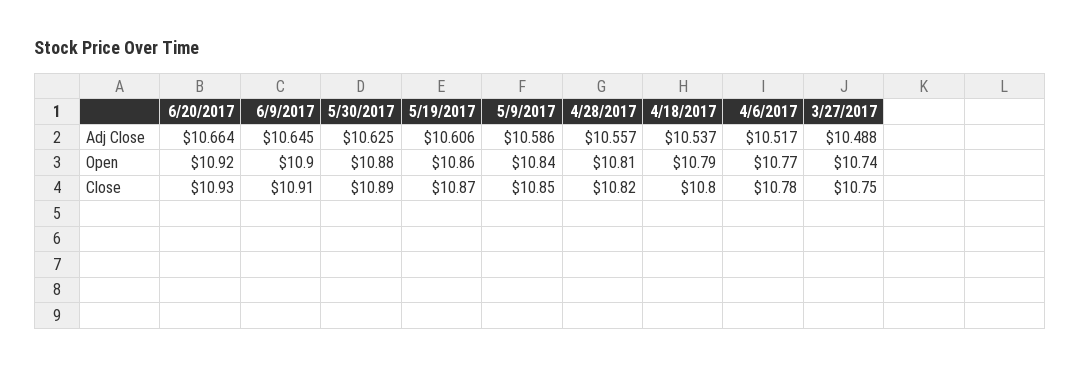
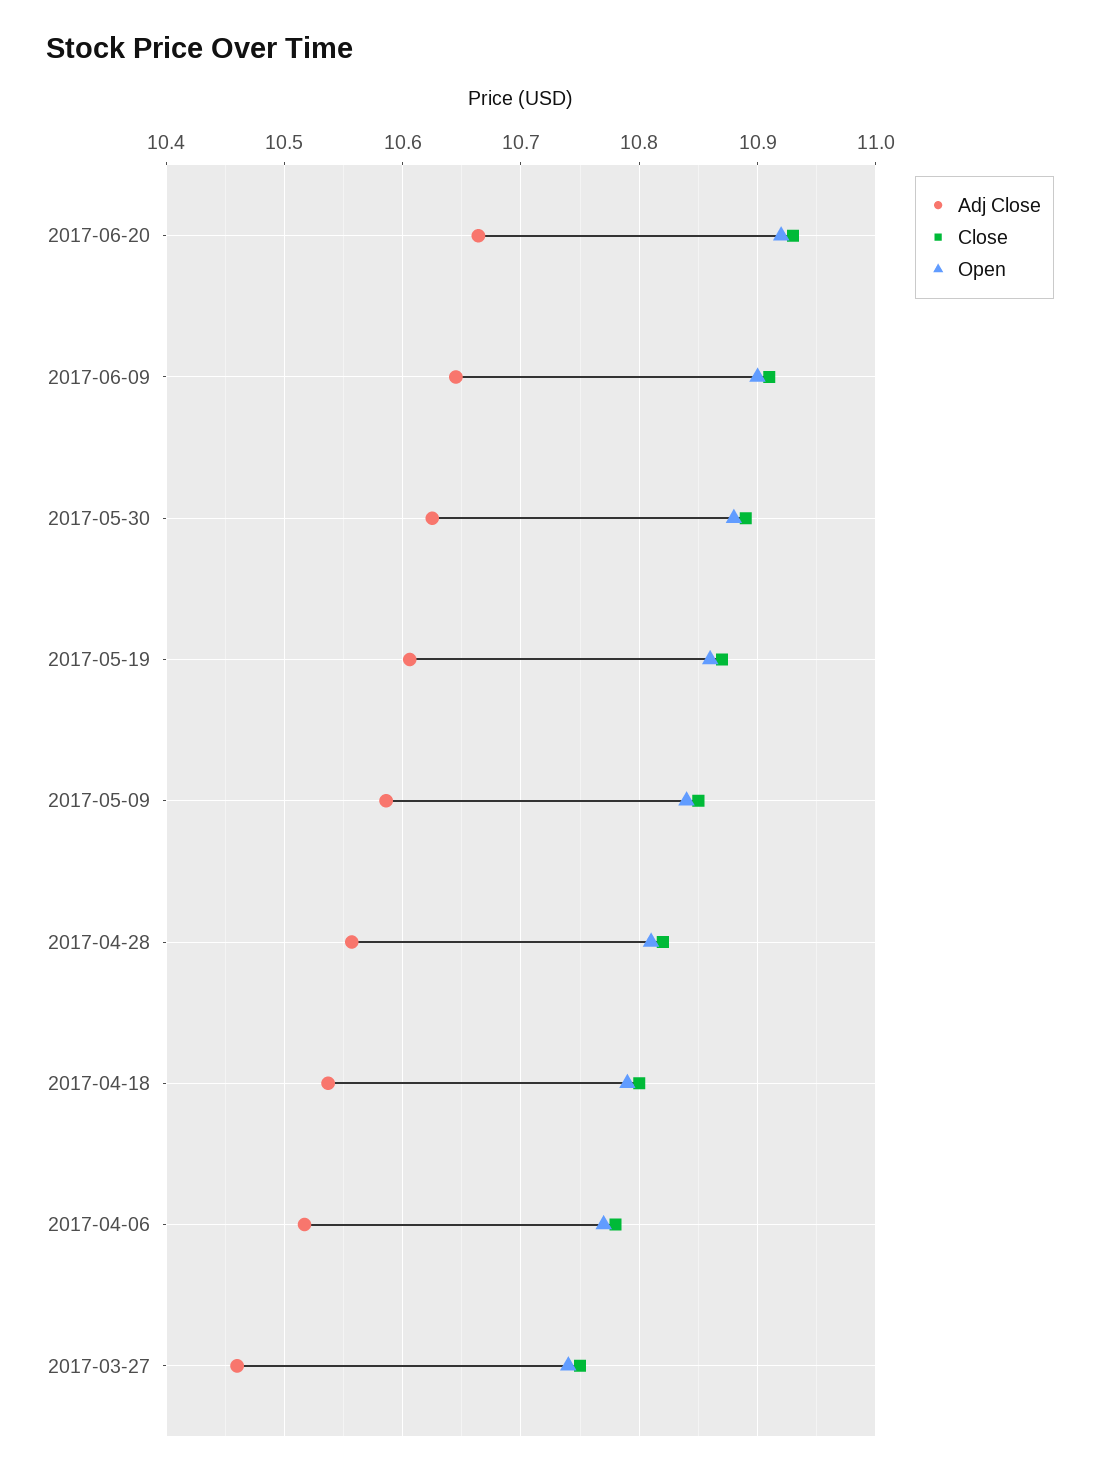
Adj Close, 3/27/2017: 10.488 -> 10.46

